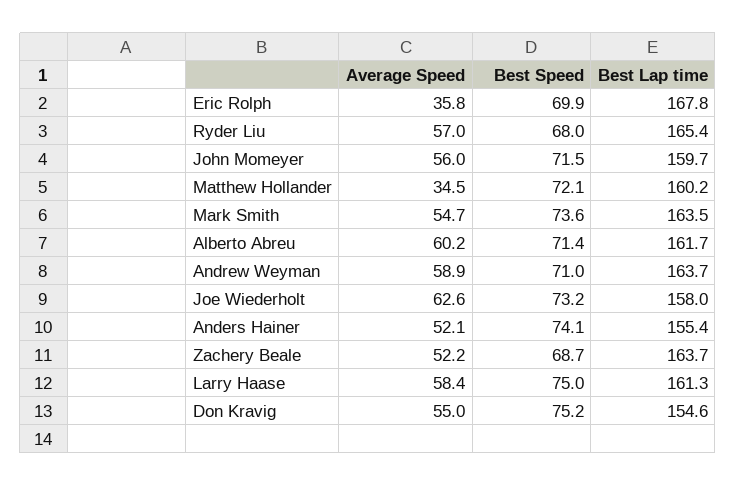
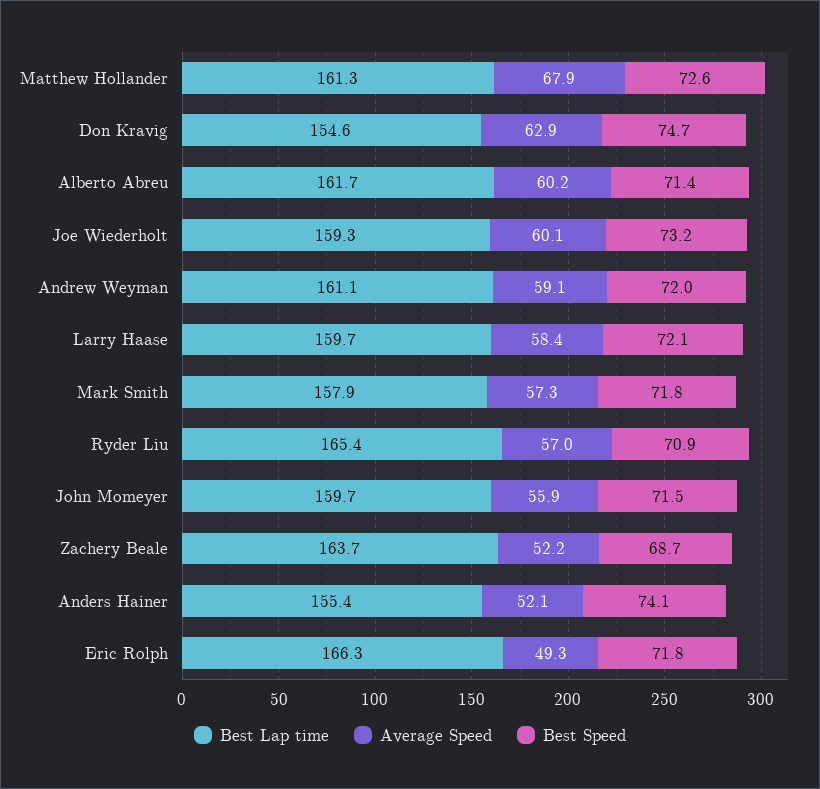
Average Speed, Eric Rolph: 35.8 -> 49.3
Best Speed, Eric Rolph: 69.9 -> 71.8
Best Lap time, Eric Rolph: 167.8 -> 166.3
Best Speed, Ryder Liu: 68 -> 70.9
Average Speed, John Momeyer: 56 -> 55.9
Average Speed, Matthew Hollander: 34.5 -> 67.9
Best Speed, Matthew Hollander: 72.1 -> 72.6
Best Lap time, Matthew Hollander: 160.2 -> 161.3
Average Speed, Mark Smith: 54.7 -> 57.3
Best Speed, Mark Smith: 73.6 -> 71.8
Best Lap time, Mark Smith: 163.5 -> 157.9
Average Speed, Andrew Weyman: 58.9 -> 59.1
Best Speed, Andrew Weyman: 71 -> 72
Best Lap time, Andrew Weyman: 163.7 -> 161.1
Average Speed, Joe Wiederholt: 62.6 -> 60.1
Best Lap time, Joe Wiederholt: 158 -> 159.3
Best Speed, Larry Haase: 75 -> 72.1
Best Lap time, Larry Haase: 161.3 -> 159.7
Average Speed, Don Kravig: 55 -> 62.9
Best Speed, Don Kravig: 75.2 -> 74.7

